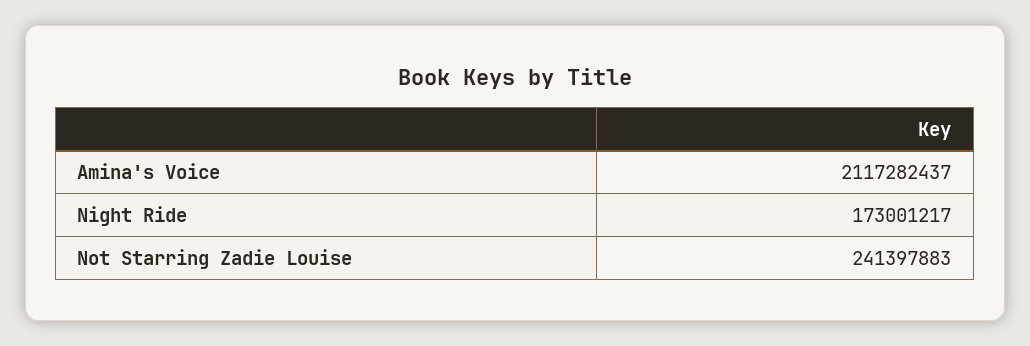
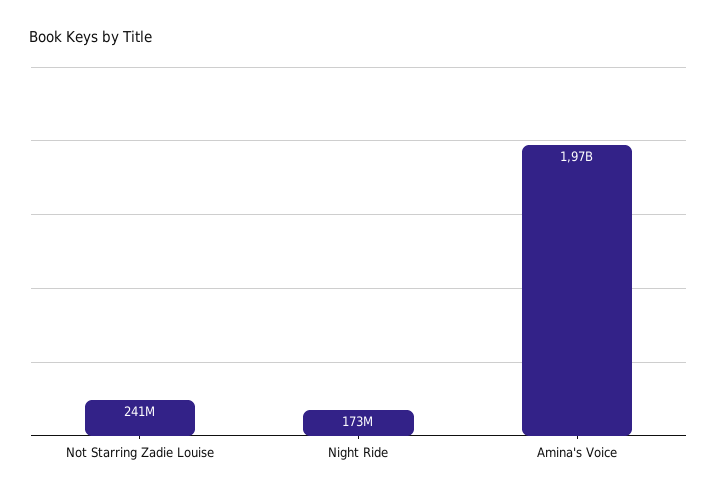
Amina's Voice: 2117282437 -> 1970000000

